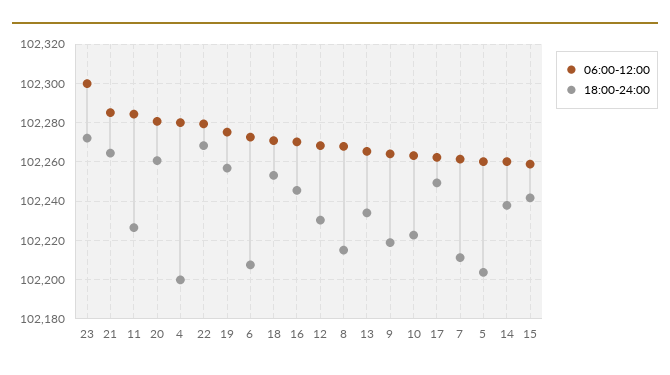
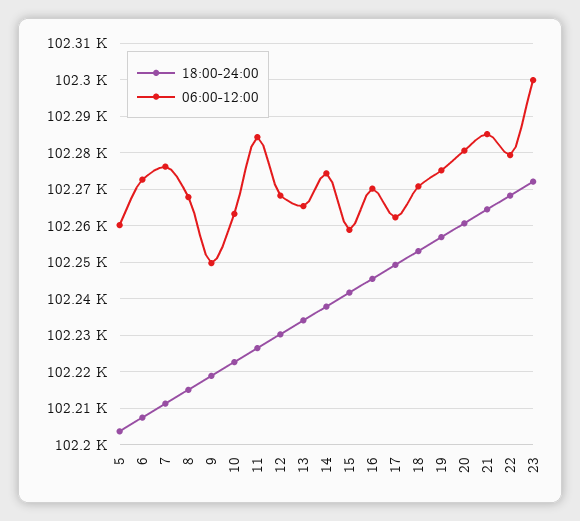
06:00-12:00, 4: 102280 -> none
18:00-24:00, 4: 102200 -> none
06:00-12:00, 9: 102265 -> 102250
06:00-12:00, 7: 102260 -> 102276
06:00-12:00, 14: 102260 -> 102274

